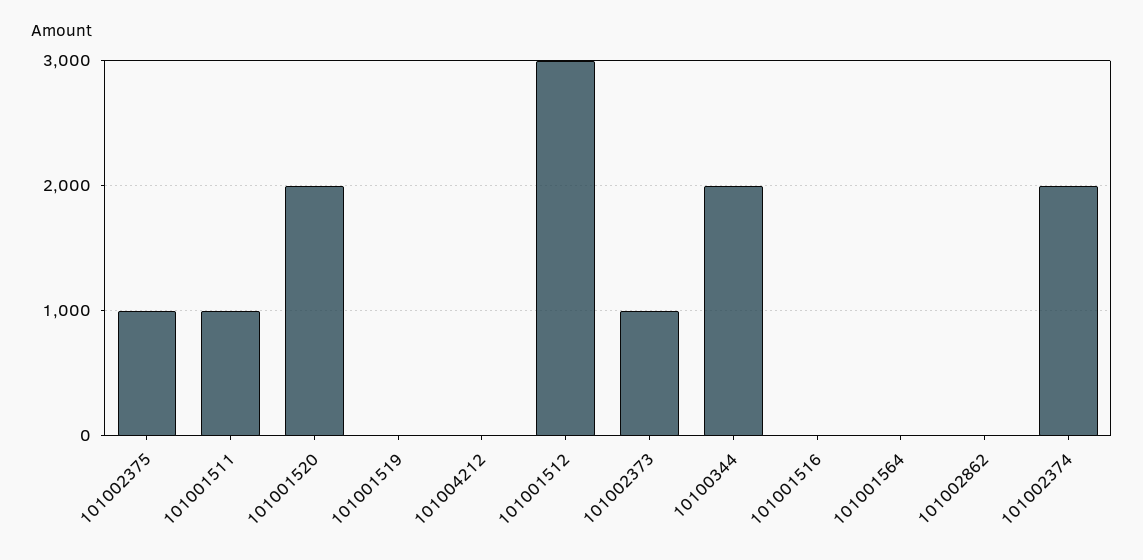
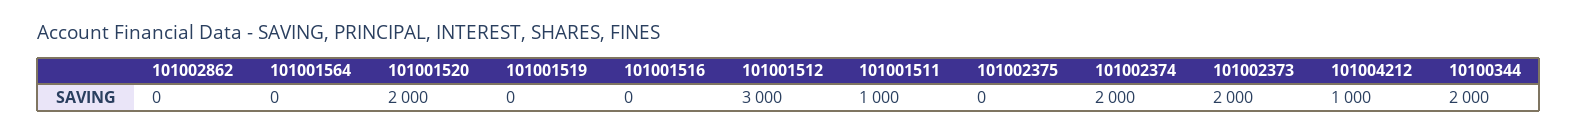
101002375: 1000 -> 0
101004212: 0 -> 1000
101002373: 1000 -> 2000

